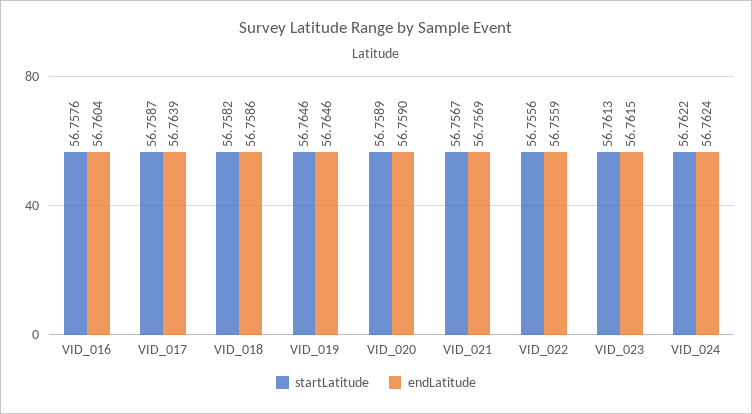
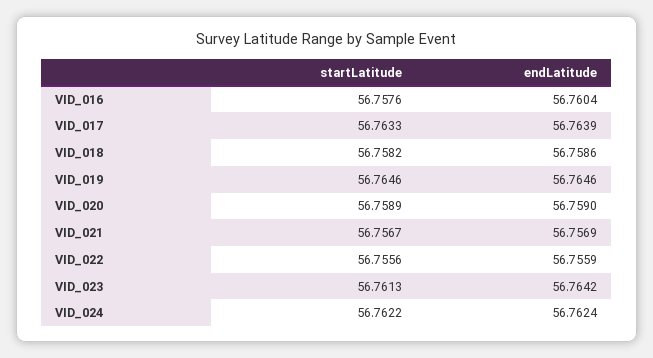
startLatitude, VID_017: 56.7587 -> 56.7633
endLatitude, VID_023: 56.7615 -> 56.7642

